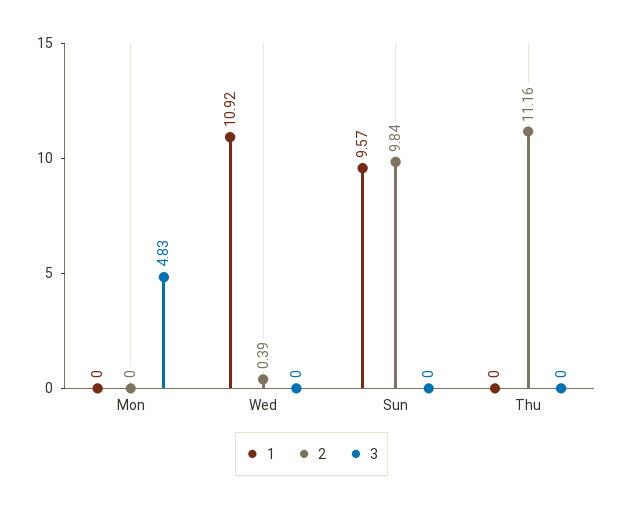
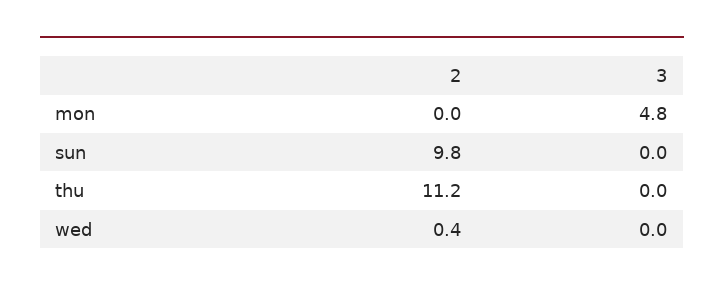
1, Mon: 0 -> none
1, Wed: 10.92 -> none
1, Sun: 9.57 -> none
1, Thu: 0 -> none

